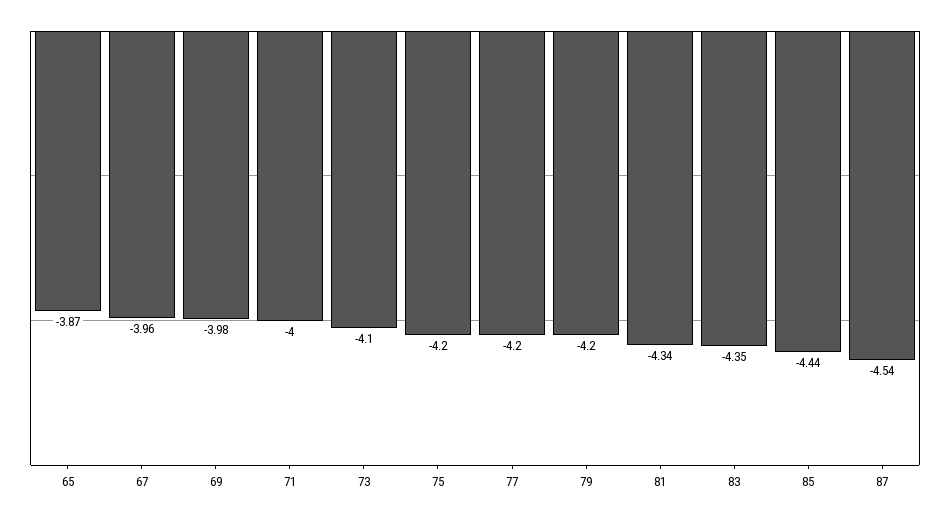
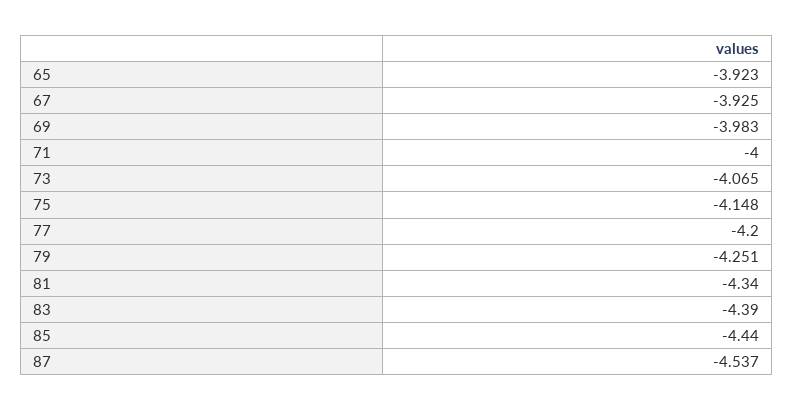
65: -3.87 -> -3.923
67: -3.96 -> -3.925
73: -4.1 -> -4.065
75: -4.2 -> -4.148
79: -4.2 -> -4.251
83: -4.35 -> -4.39

